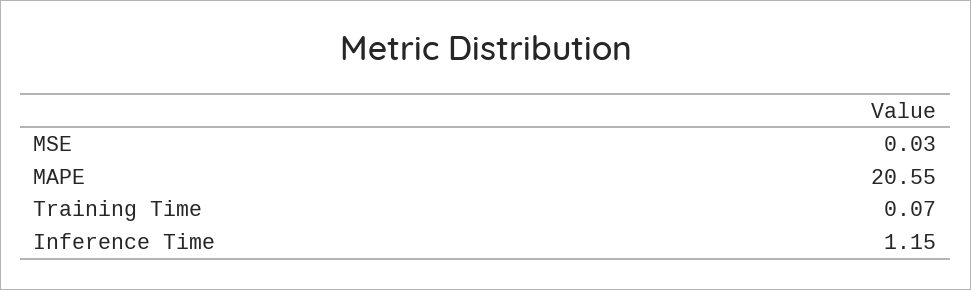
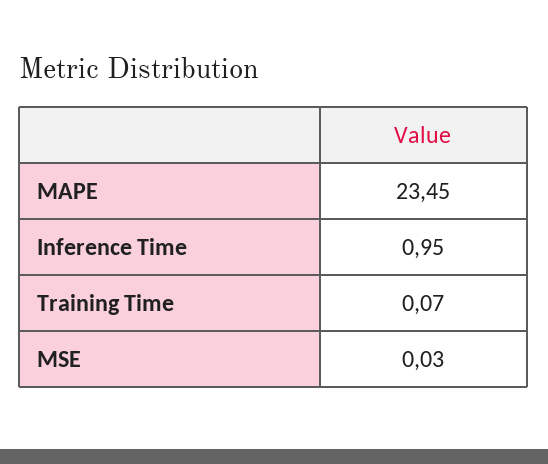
MAPE: 20.55 -> 23.45
Inference Time: 1.15 -> 0.95

